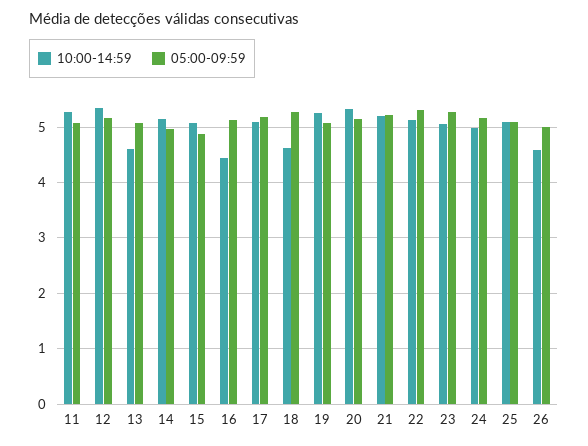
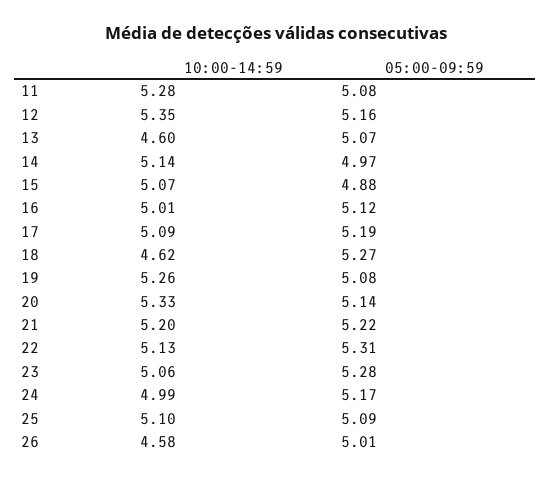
10:00-14:59, 16: 4.4 -> 5.01

